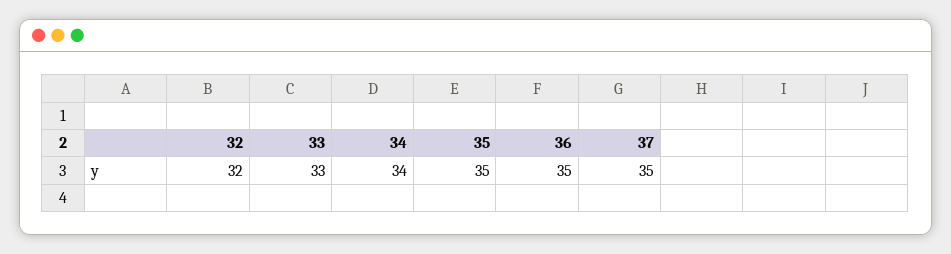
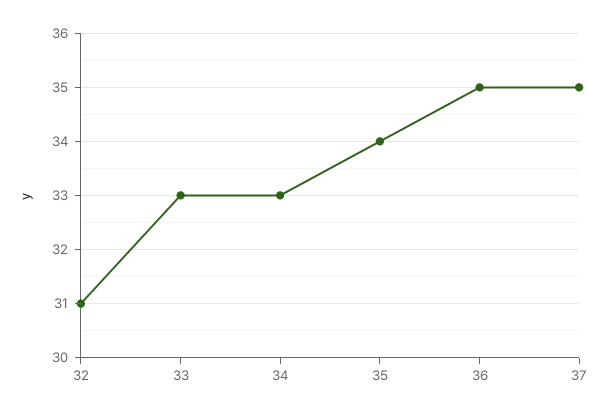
32: 32 -> 31
34: 34 -> 33
35: 35 -> 34

